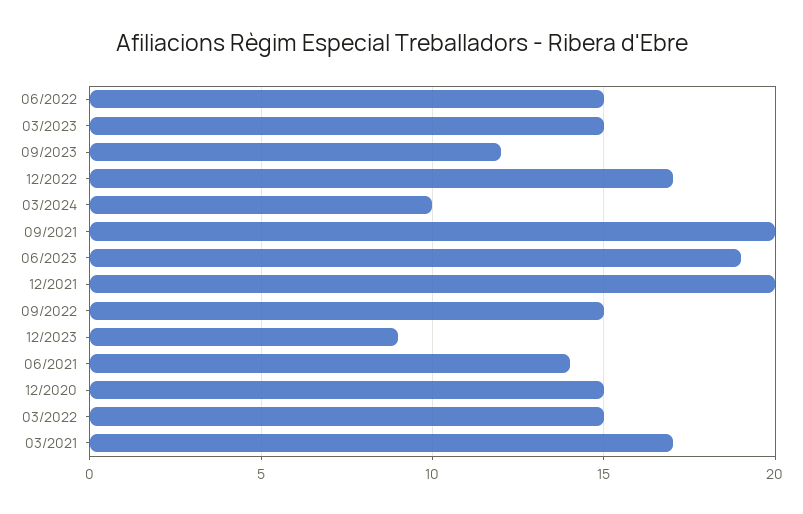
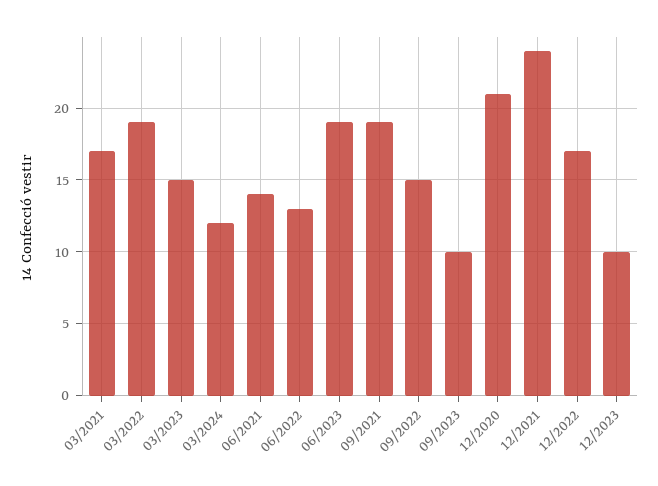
06/2022: 15 -> 13
09/2023: 12 -> 10
03/2024: 10 -> 12
09/2021: 20 -> 19
12/2021: 20 -> 24
12/2023: 9 -> 10
12/2020: 15 -> 21
03/2022: 15 -> 19

